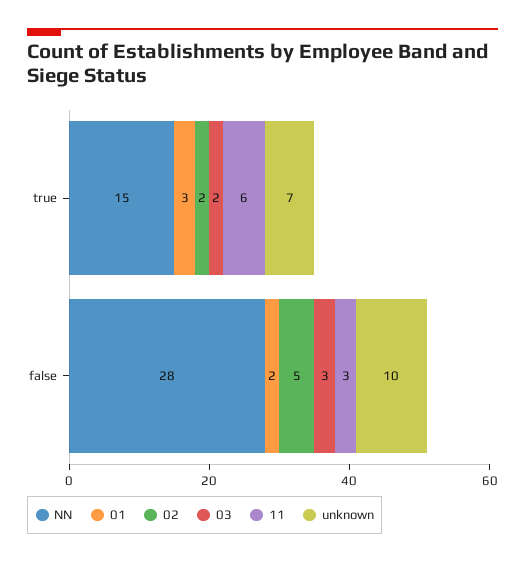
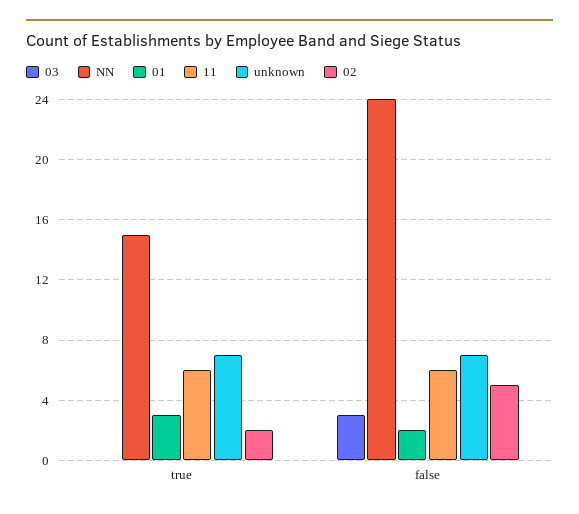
03, true: 2 -> 0
NN, false: 28 -> 24
11, false: 3 -> 6
unknown, false: 10 -> 7

